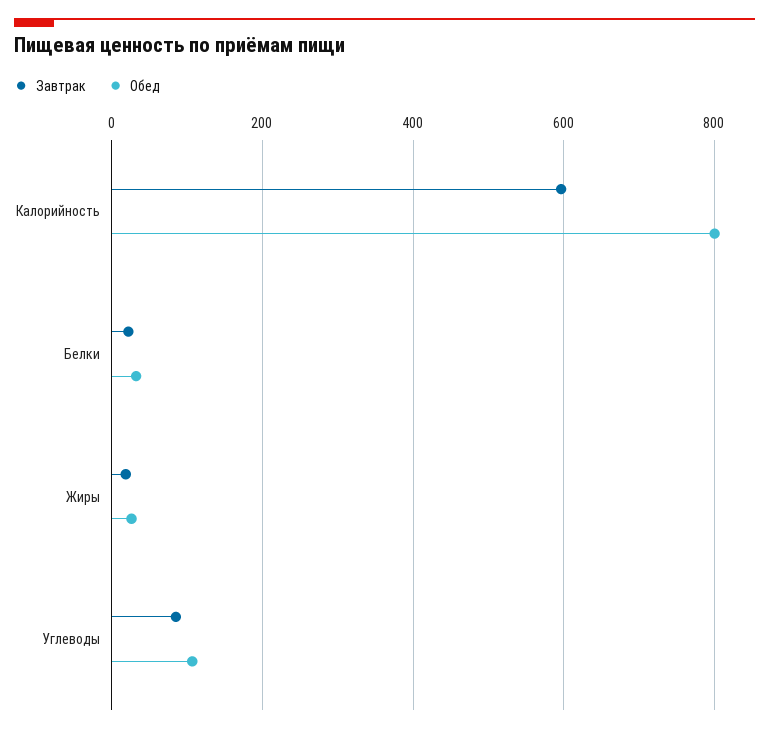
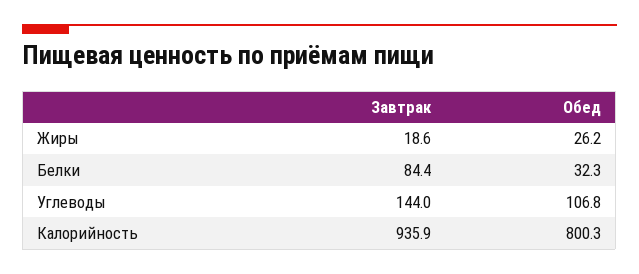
Завтрак, Калорийность: 600 -> 935.9
Завтрак, Белки: 20 -> 84.4
Завтрак, Углеводы: 80 -> 144

